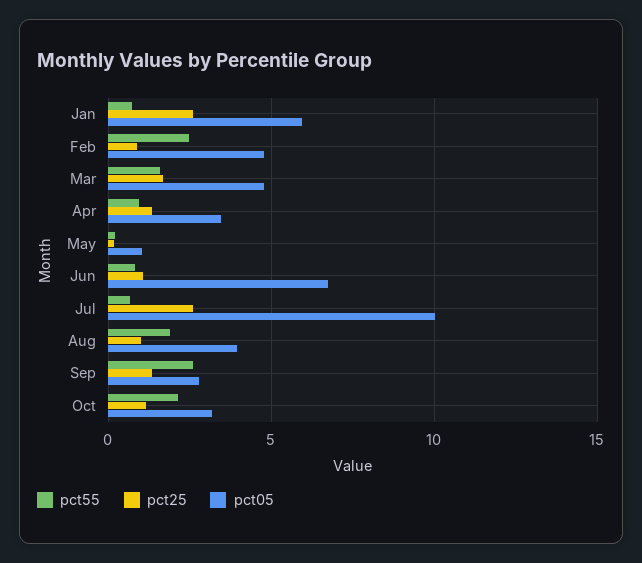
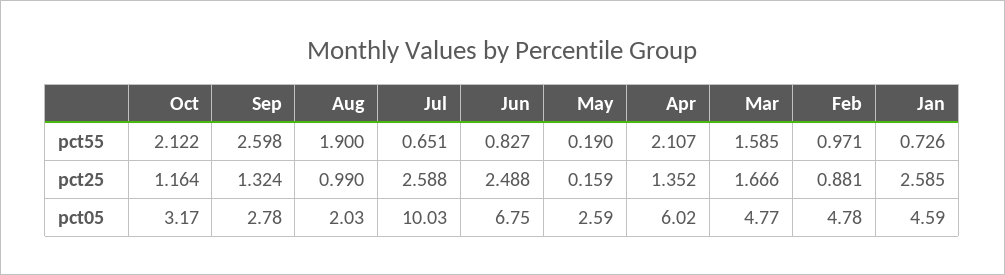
pct05, Jan: 6 -> 4.59
pct55, Feb: 2.5 -> 0.971
pct55, Apr: 1 -> 2.107
pct05, Apr: 3.5 -> 6.02
pct05, May: 1 -> 2.59
pct25, Jun: 1 -> 2.488
pct05, Aug: 4 -> 2.03

